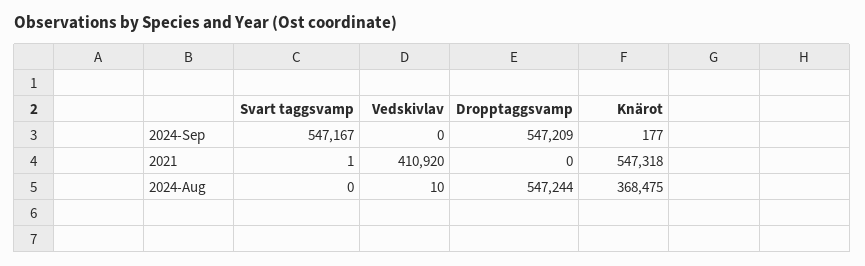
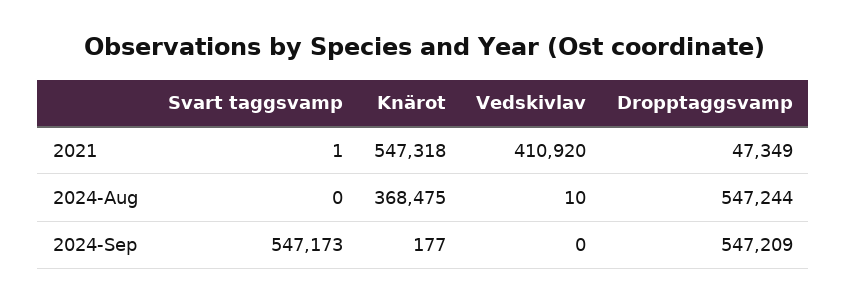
Svart taggsvamp, 2024-Sep: 547167 -> 547173
Dropptaggsvamp, 2021: 0 -> 47349

